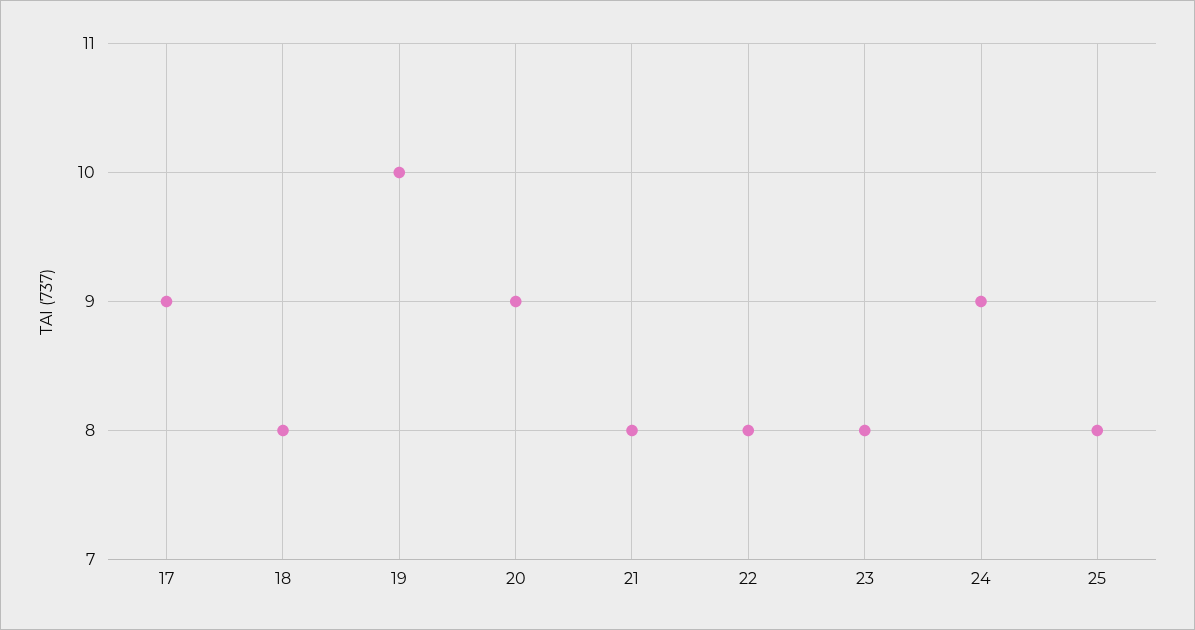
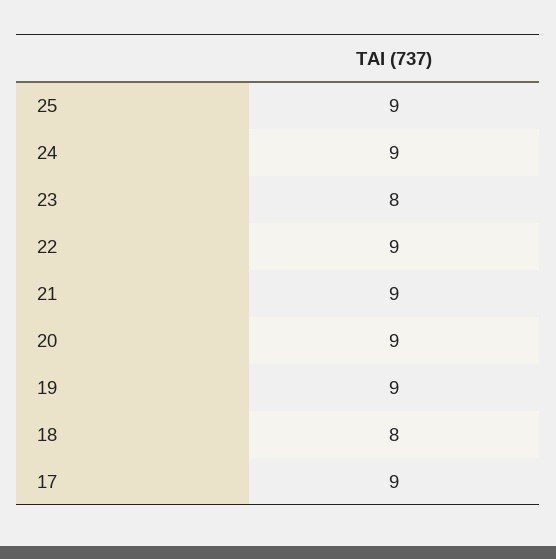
19: 10 -> 9
21: 8 -> 9
22: 8 -> 9
25: 8 -> 9

